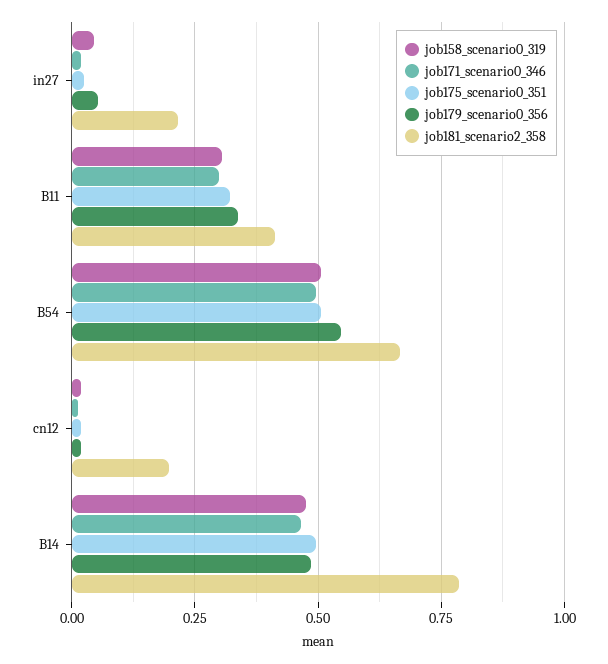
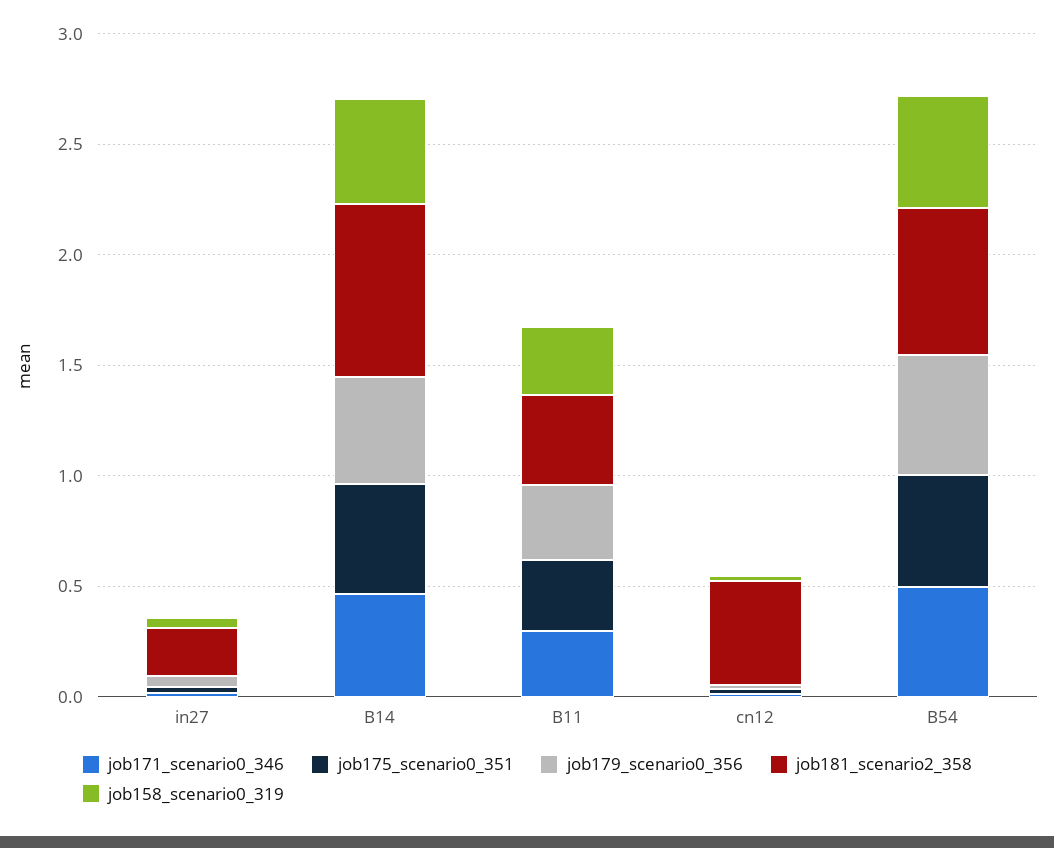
job181_scenario2_358, cn12: 0.2 -> 0.5

